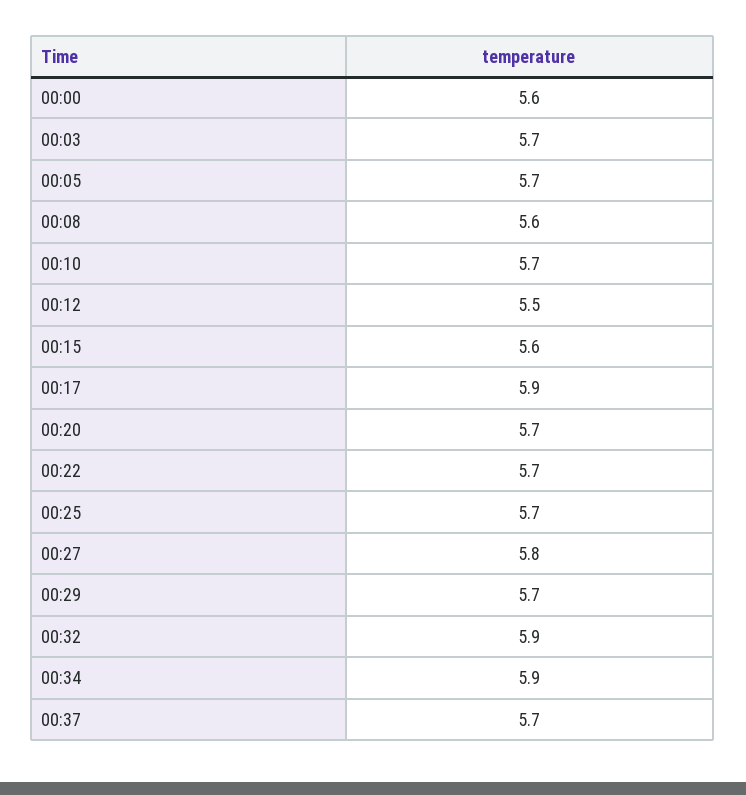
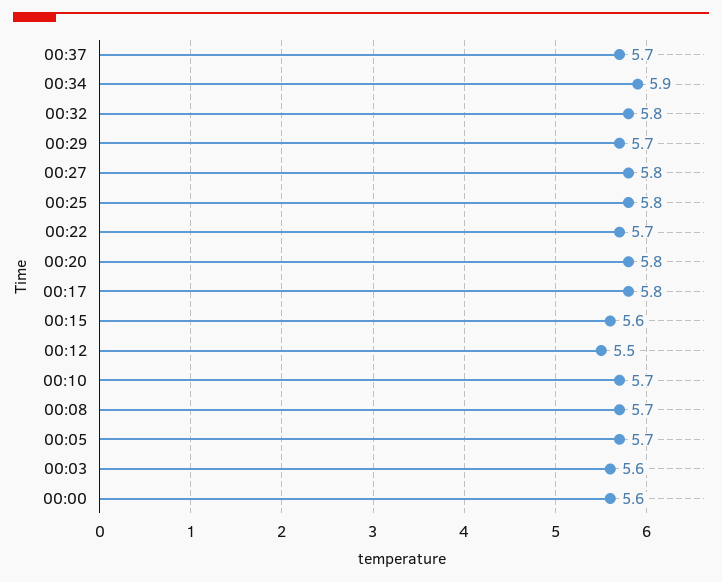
00:03: 5.7 -> 5.6
00:08: 5.6 -> 5.7
00:17: 5.9 -> 5.8
00:20: 5.7 -> 5.8
00:25: 5.7 -> 5.8
00:32: 5.9 -> 5.8

